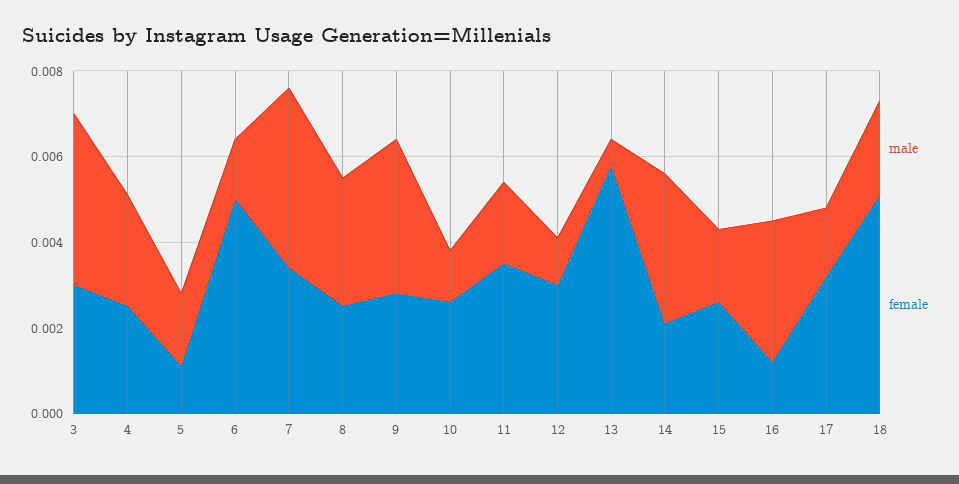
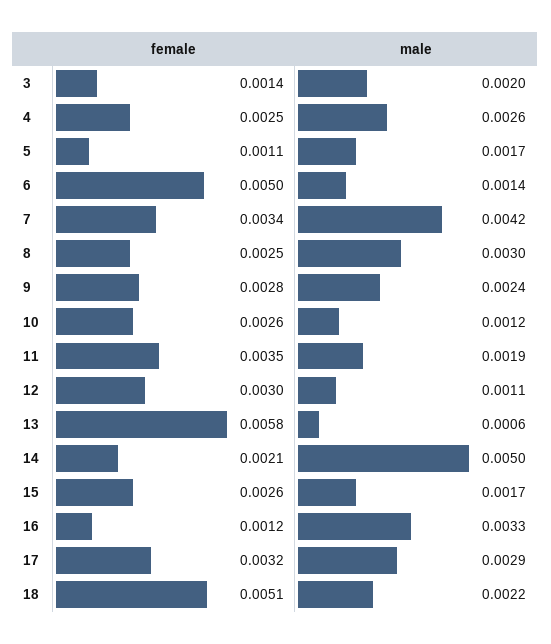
male, 3: 0.004 -> 0.002
female, 3: 0.003 -> 0.0014
male, 9: 0.0035 -> 0.0024
male, 14: 0.0035 -> 0.005
male, 17: 0.0015 -> 0.0029

